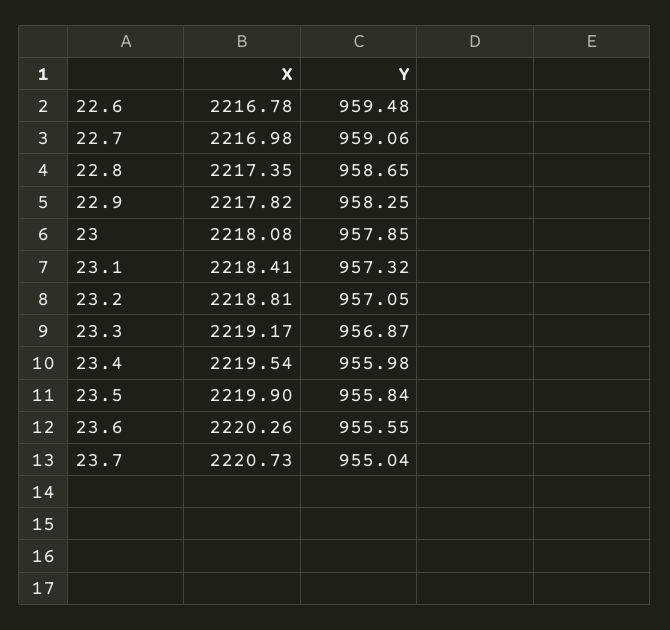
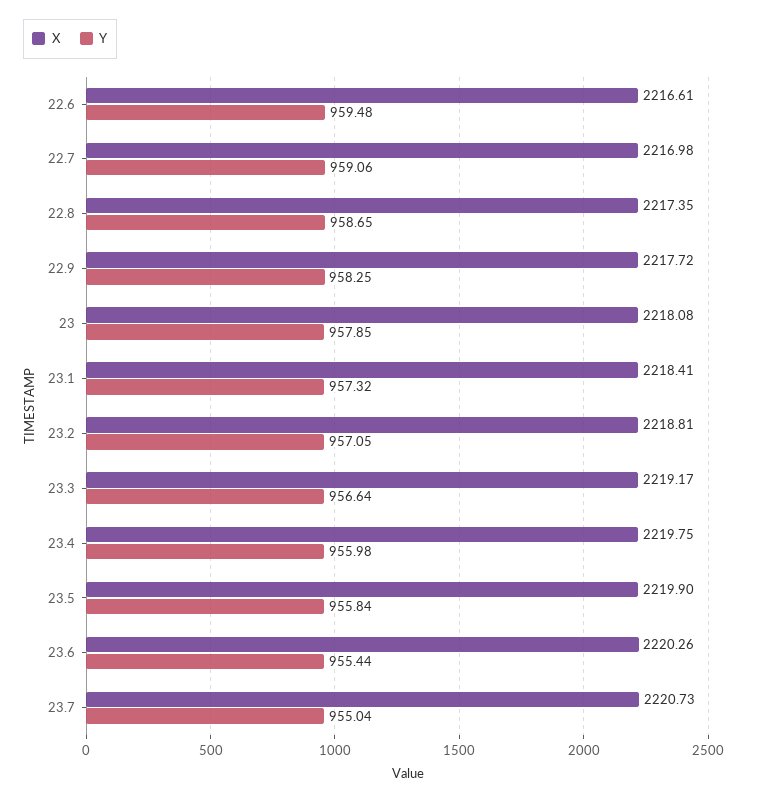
X, 22.6: 2216.78 -> 2216.61
X, 22.9: 2217.82 -> 2217.72
Y, 23.3: 956.87 -> 956.64
X, 23.4: 2219.54 -> 2219.75
Y, 23.6: 955.55 -> 955.44

